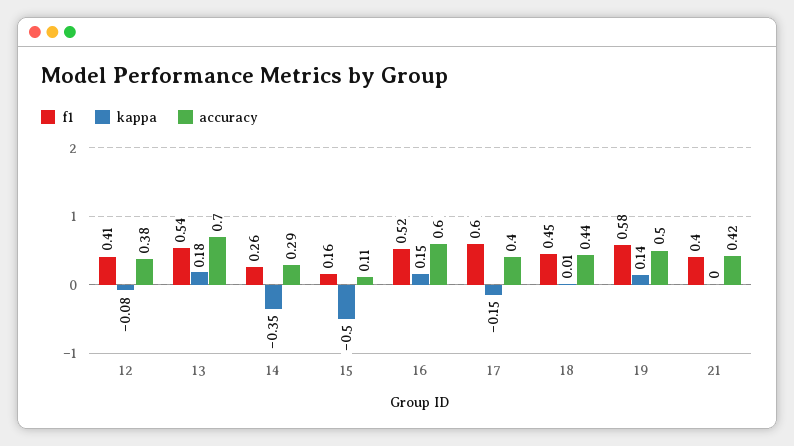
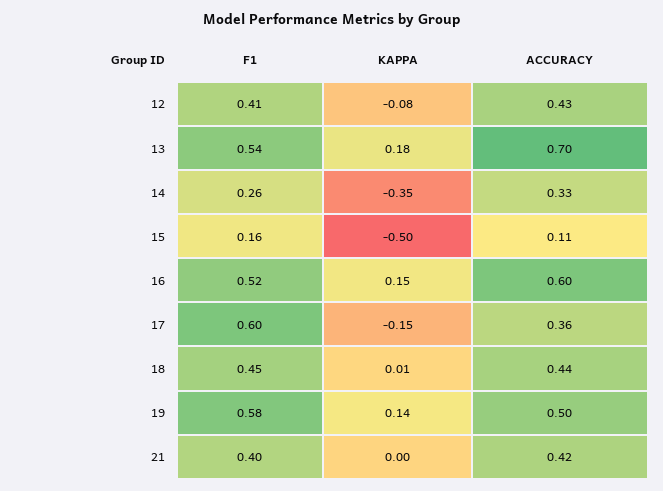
accuracy, 12: 0.38 -> 0.43
accuracy, 14: 0.29 -> 0.33
accuracy, 17: 0.4 -> 0.36

